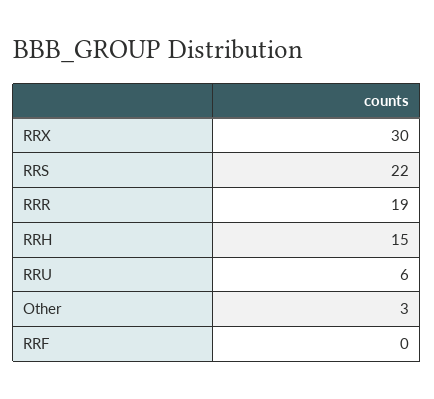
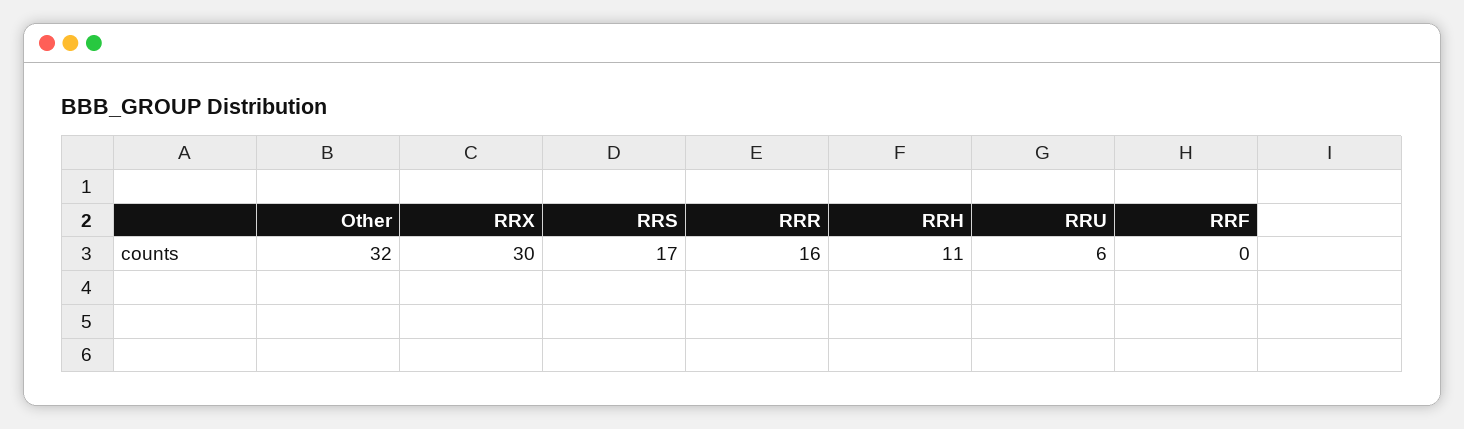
RRS: 22 -> 17
RRR: 19 -> 16
RRH: 15 -> 11
Other: 3 -> 32

